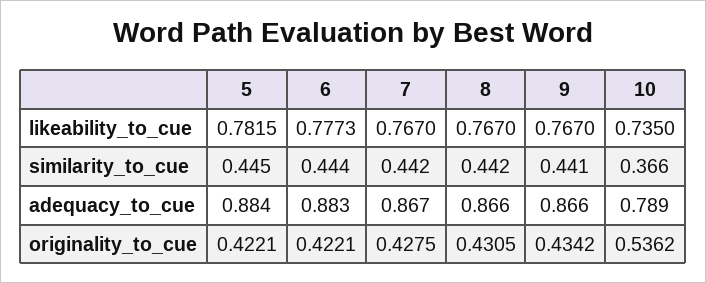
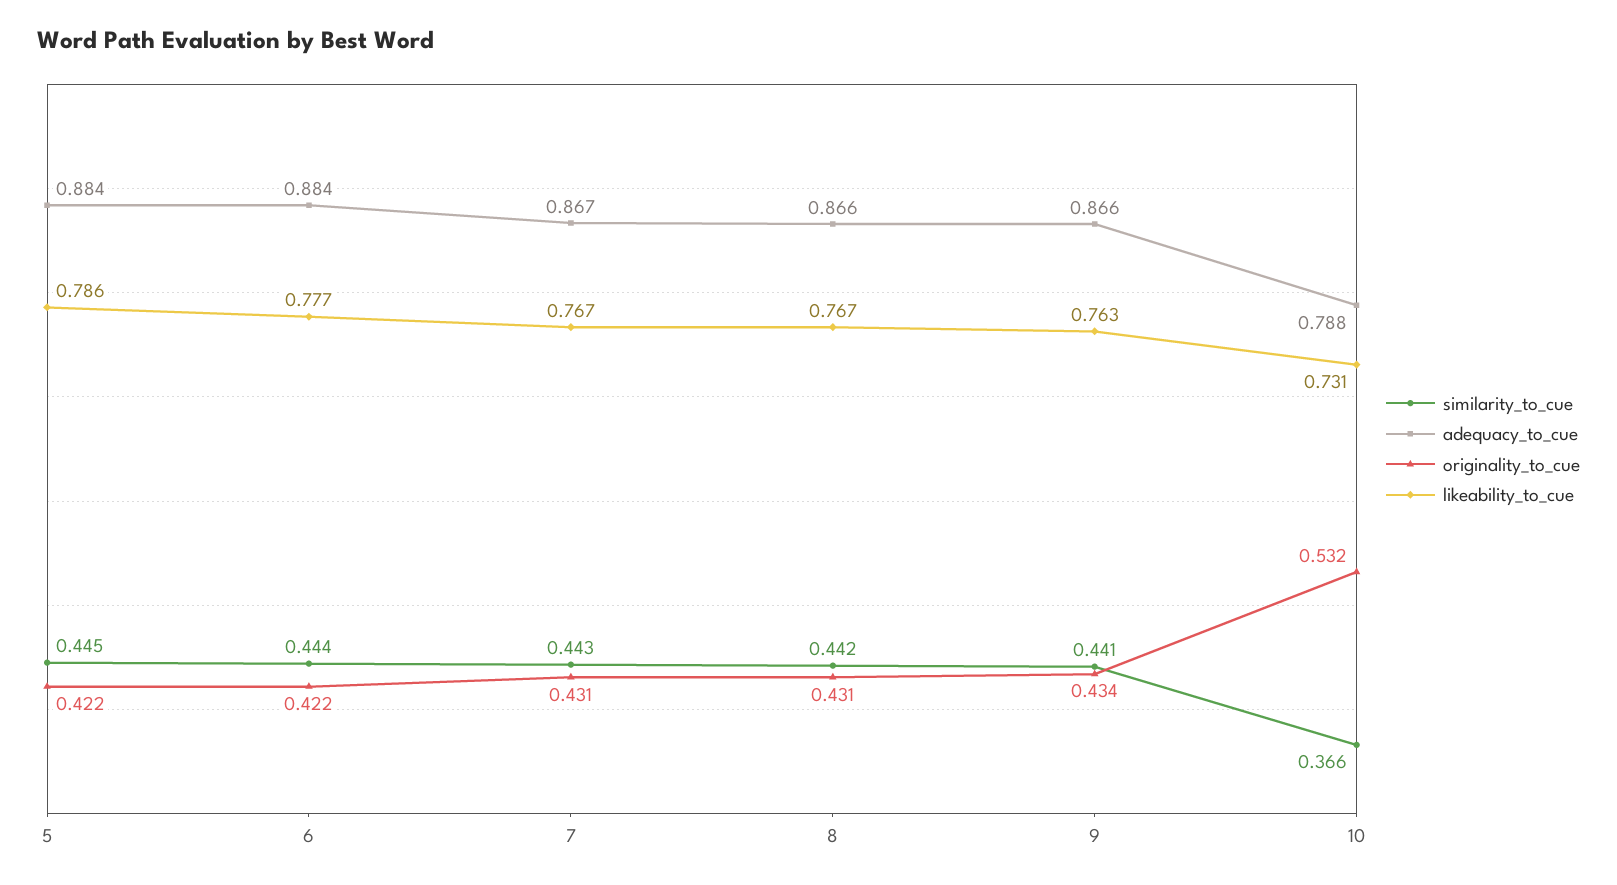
likeability_to_cue, 5: 0.7815 -> 0.786
likeability_to_cue, 9: 0.767 -> 0.763
likeability_to_cue, 10: 0.735 -> 0.731
similarity_to_cue, 7: 0.442 -> 0.443
adequacy_to_cue, 6: 0.883 -> 0.884
adequacy_to_cue, 10: 0.789 -> 0.788
originality_to_cue, 7: 0.4275 -> 0.431
originality_to_cue, 10: 0.5362 -> 0.532

